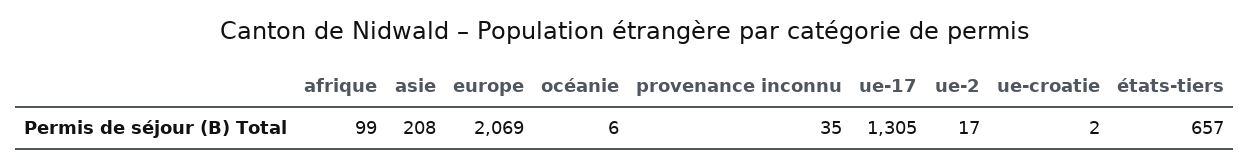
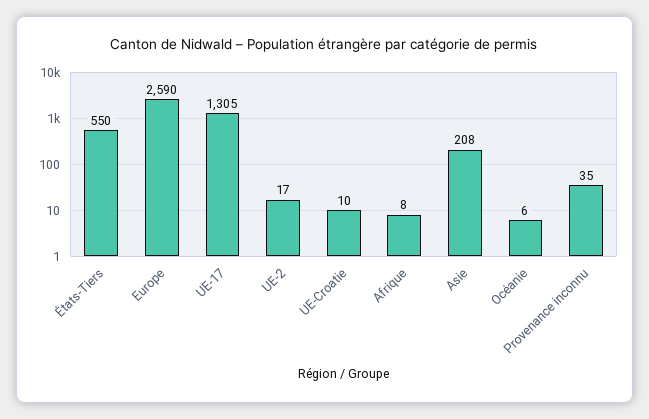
afrique: 99 -> 8
europe: 2069 -> 2590
ue-croatie: 2 -> 10
états-tiers: 657 -> 550

